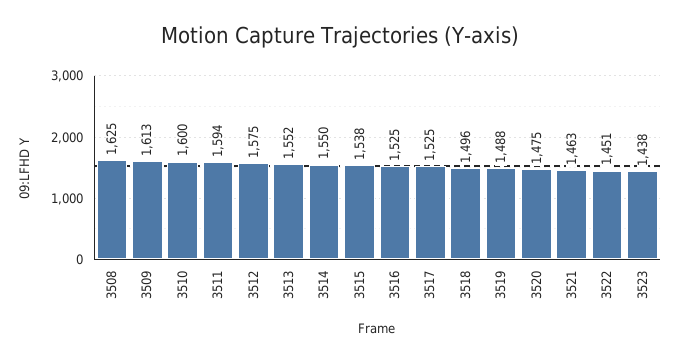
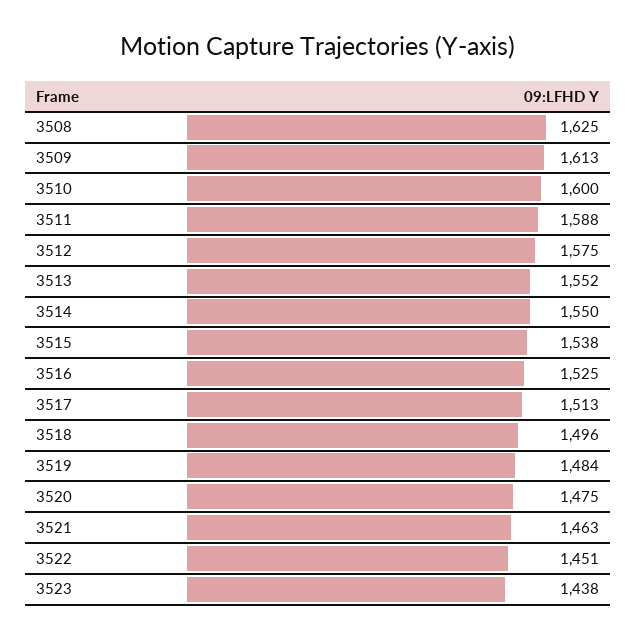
3511: 1594 -> 1588
3517: 1525 -> 1513
3519: 1488 -> 1484

